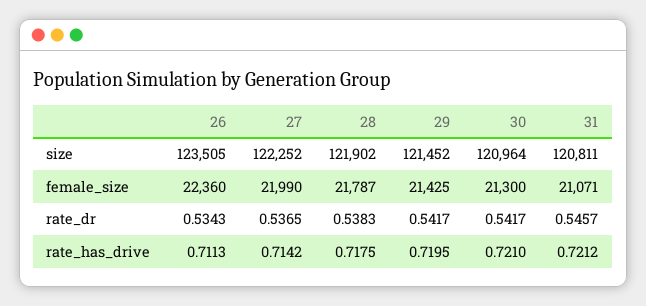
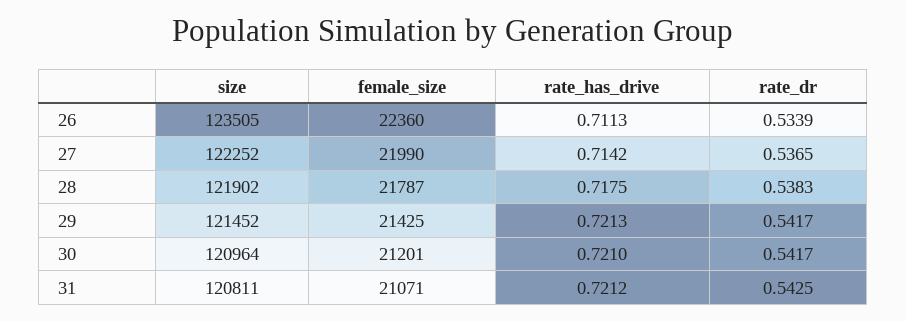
30, female_size: 21300 -> 21201
26, rate_dr: 0.5343 -> 0.5339
31, rate_dr: 0.5457 -> 0.5425
29, rate_has_drive: 0.7195 -> 0.7213

